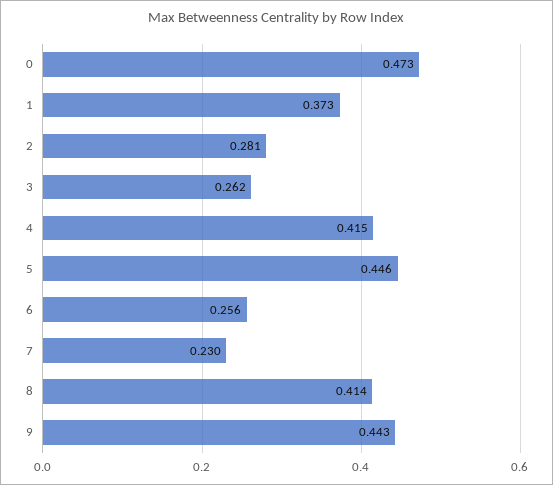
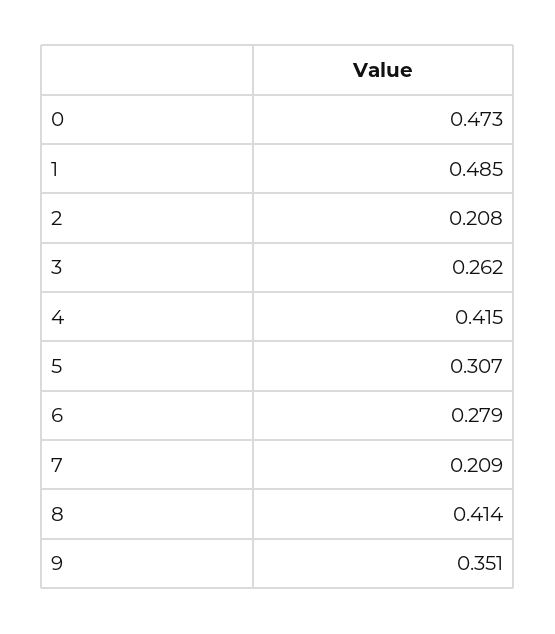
1: 0.373 -> 0.485
2: 0.281 -> 0.208
5: 0.446 -> 0.307
6: 0.256 -> 0.279
7: 0.23 -> 0.209
9: 0.443 -> 0.351

